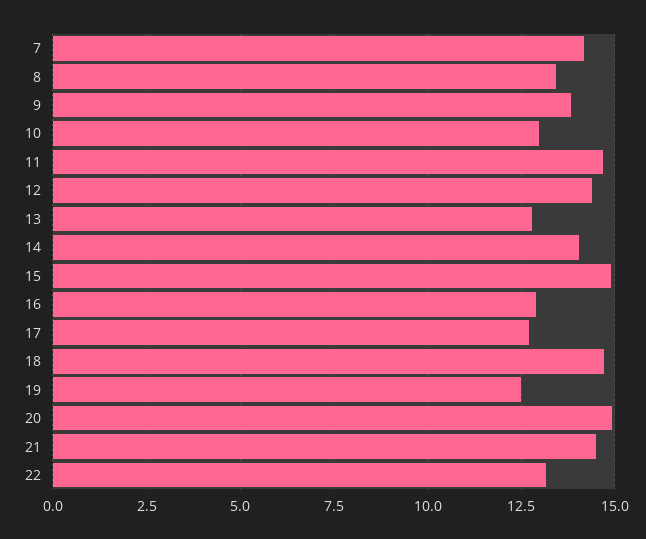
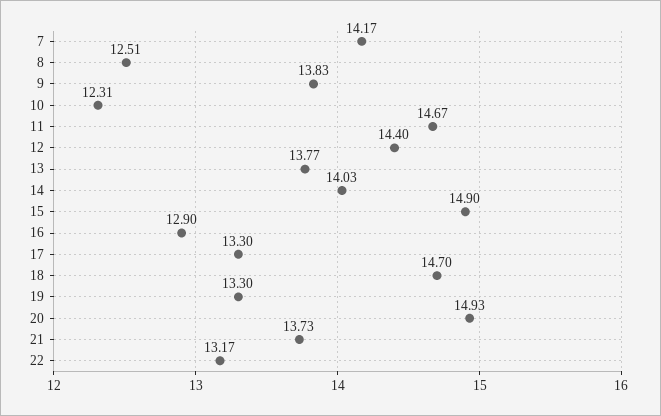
8: 13.5 -> 12.51
10: 13 -> 12.31
13: 12.75 -> 13.77
17: 12.75 -> 13.3
19: 12.5 -> 13.3
21: 14.5 -> 13.73

